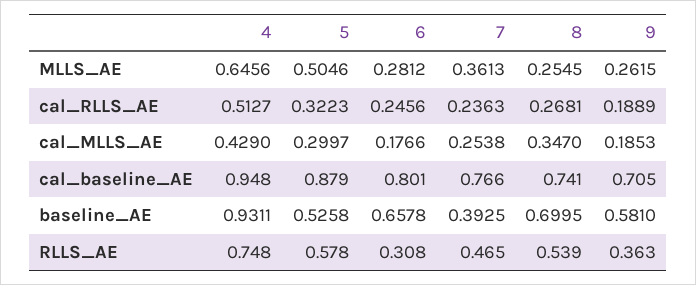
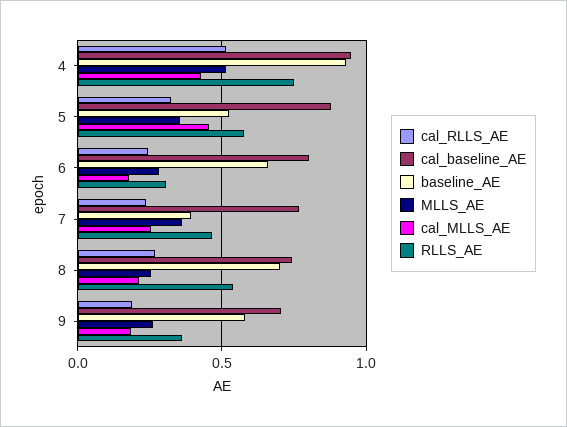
MLLS_AE, 4: 0.6456 -> 0.5
MLLS_AE, 5: 0.5046 -> 0.35
cal_MLLS_AE, 5: 0.2997 -> 0.45
cal_MLLS_AE, 8: 0.347 -> 0.2

